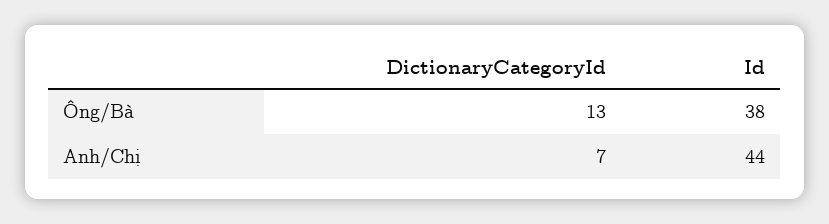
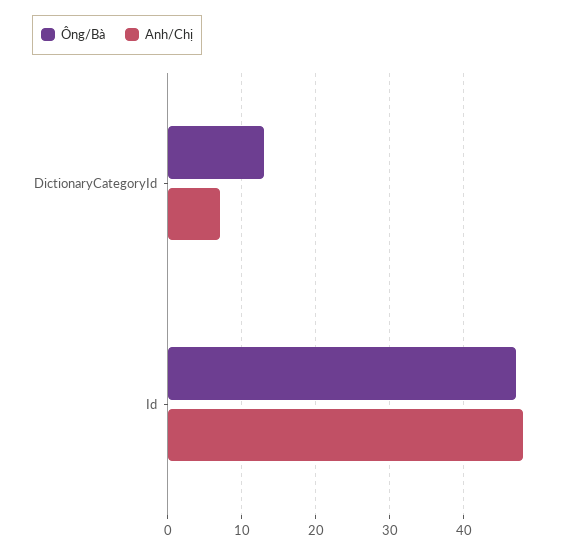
Ông/Bà, Id: 38 -> 47
Anh/Chị, Id: 44 -> 48

